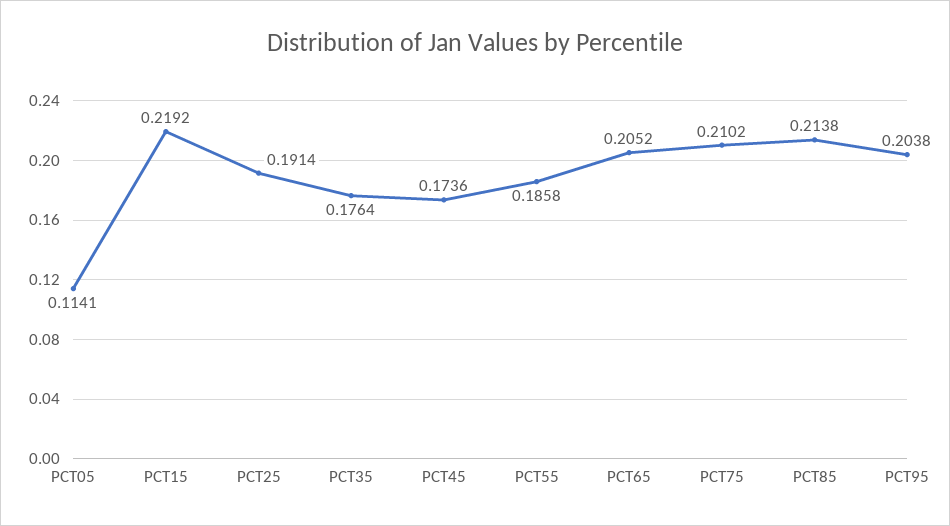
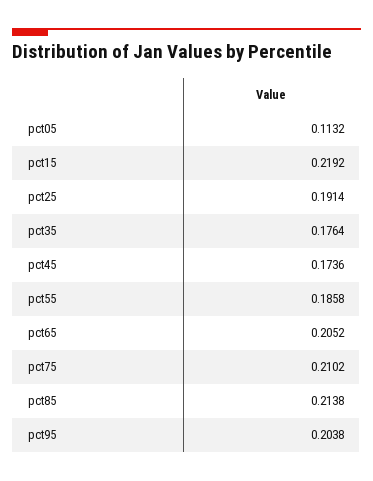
PCT05: 0.1141 -> 0.1132

